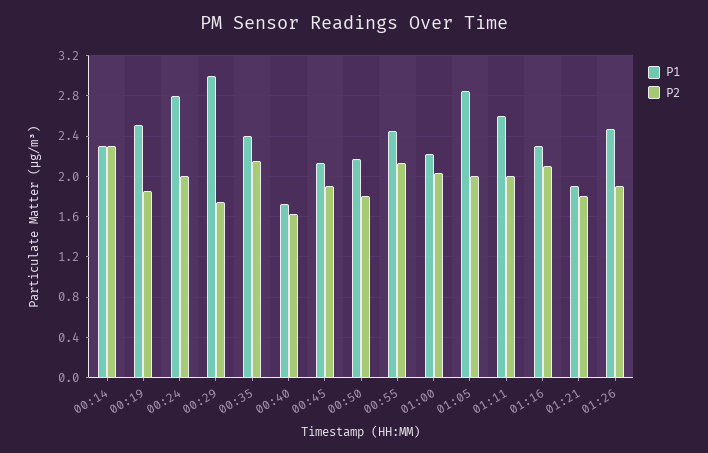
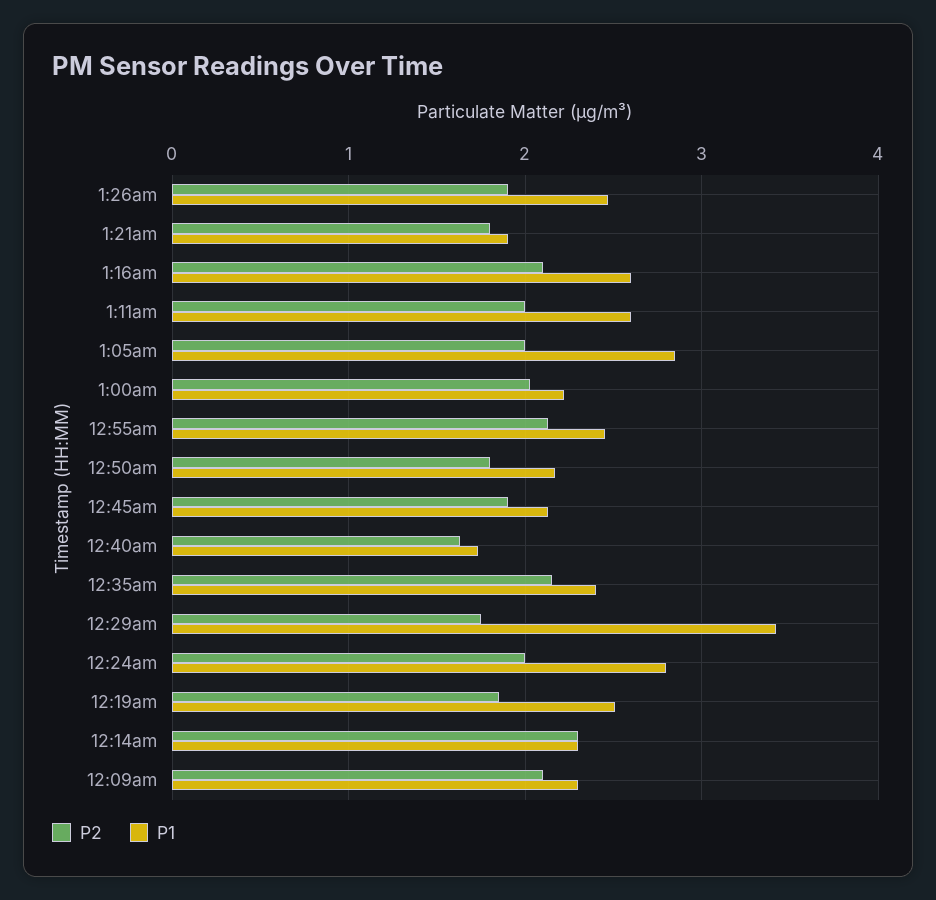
P1, 00:29: 3 -> 3.4
P1, 01:16: 2.3 -> 2.6
P2, 12:09am: none -> 2.1
P1, 12:09am: none -> 2.3

